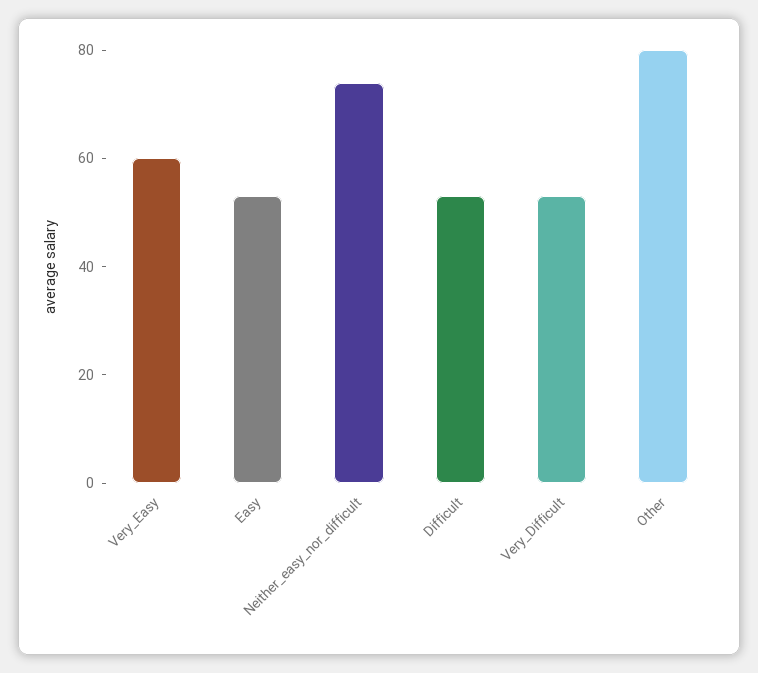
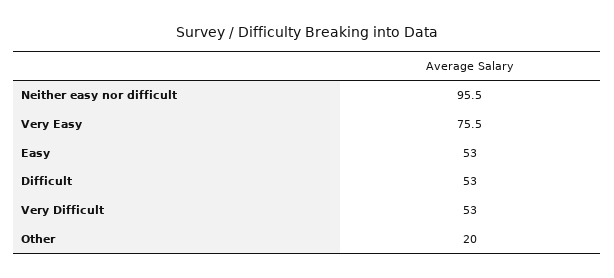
Very_Easy: 60 -> 75.5
Neither_easy_nor_difficult: 75 -> 95.5
Other: 80 -> 20

